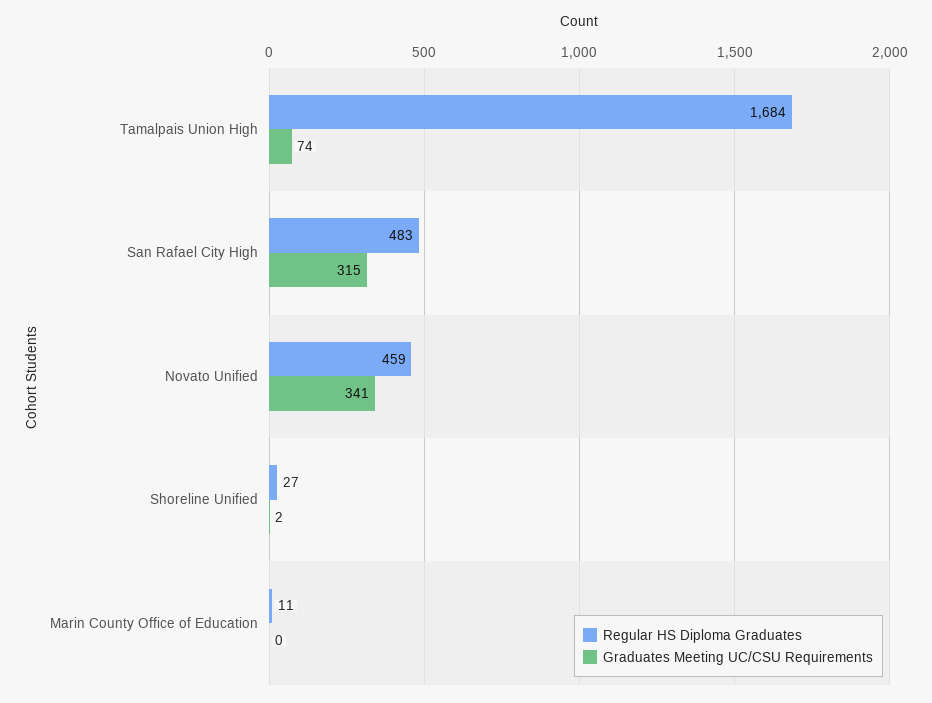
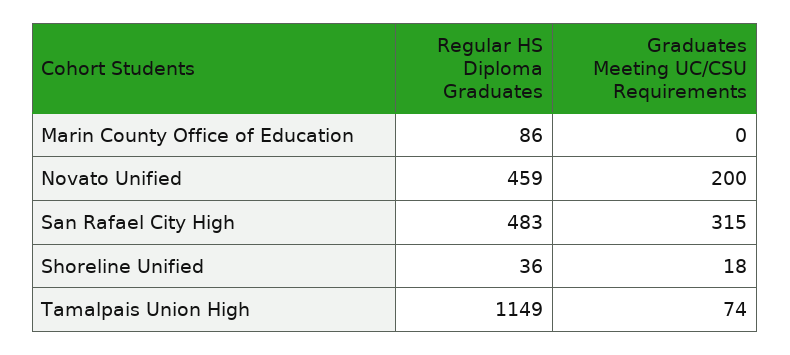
Regular HS Diploma Graduates, Tamalpais Union High: 1684 -> 1149
Graduates Meeting UC/CSU Requirements, Novato Unified: 341 -> 200
Regular HS Diploma Graduates, Shoreline Unified: 27 -> 36
Graduates Meeting UC/CSU Requirements, Shoreline Unified: 2 -> 18
Regular HS Diploma Graduates, Marin County Office of Education: 11 -> 86

